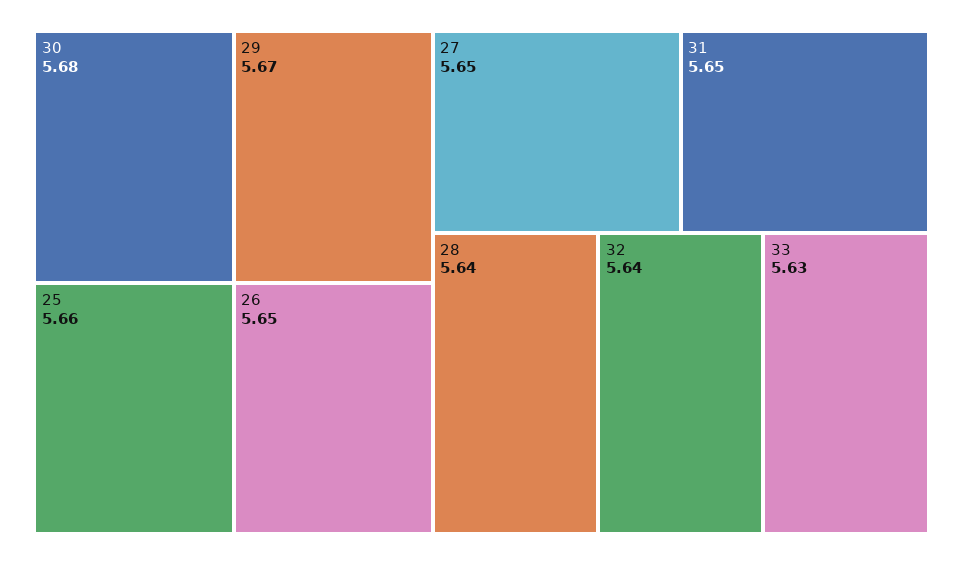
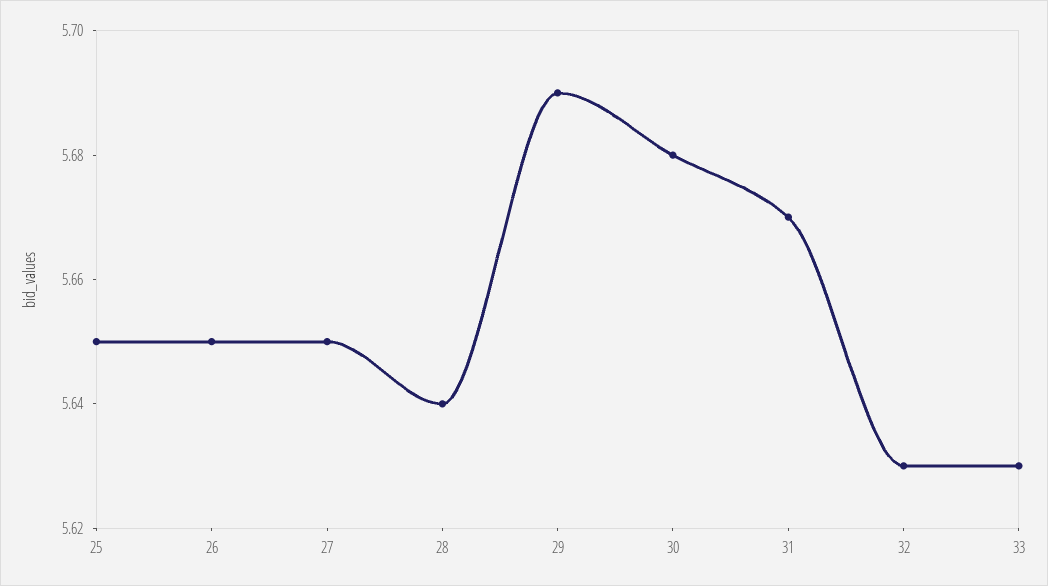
29: 5.67 -> 5.69
25: 5.66 -> 5.65
31: 5.65 -> 5.67
32: 5.64 -> 5.63

